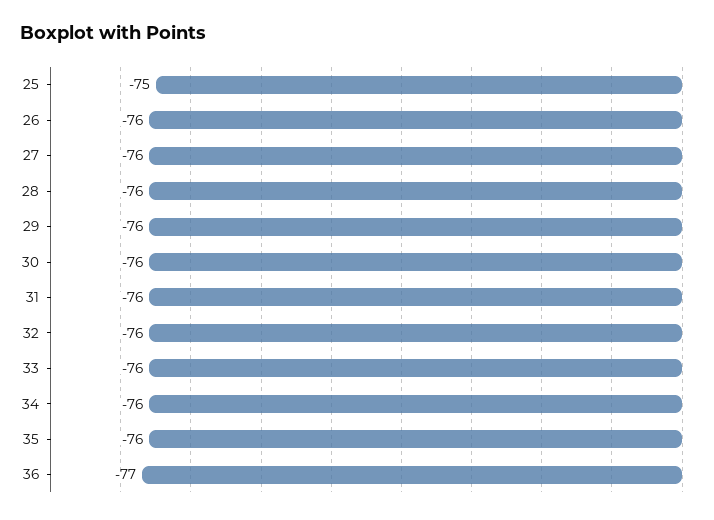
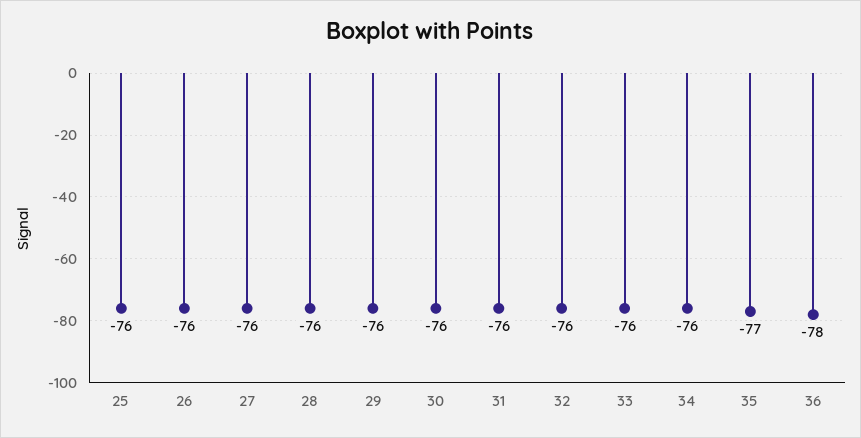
25: -75 -> -76
35: -76 -> -77
36: -77 -> -78

